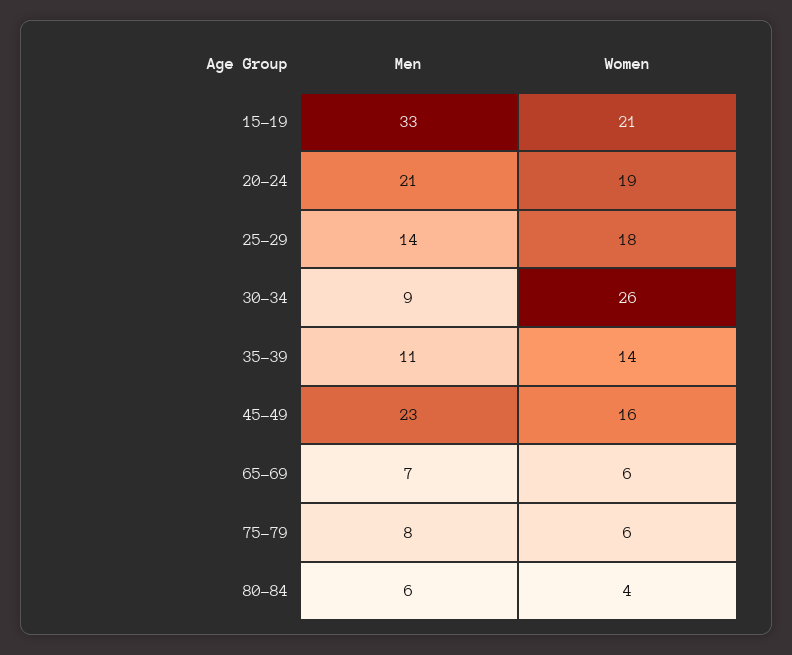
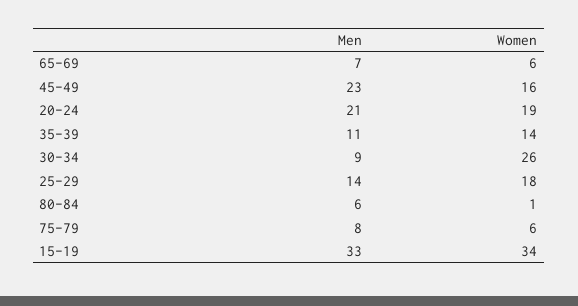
Women, 15-19: 21 -> 34
Women, 80-84: 4 -> 1

